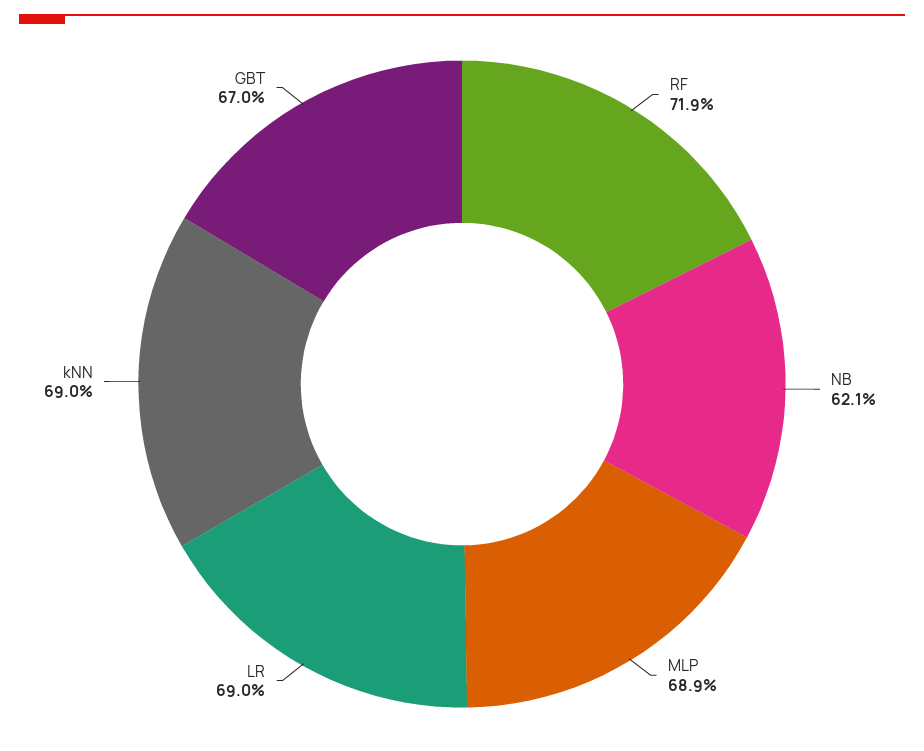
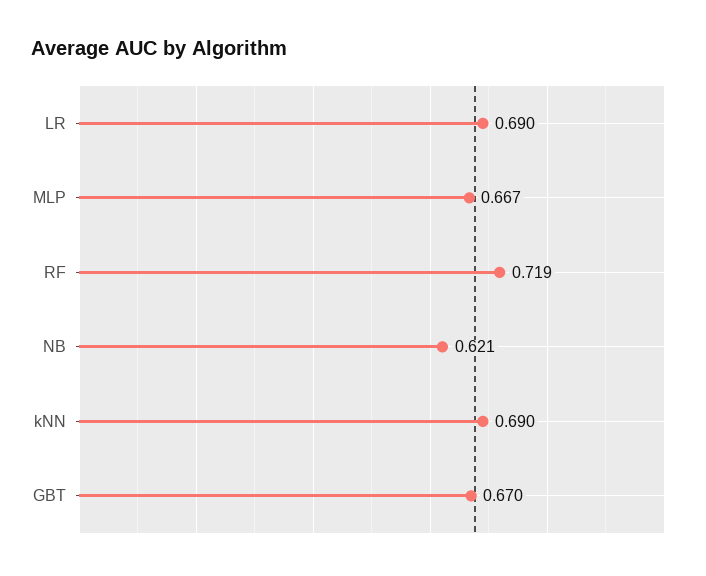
MLP: 0.689 -> 0.667

